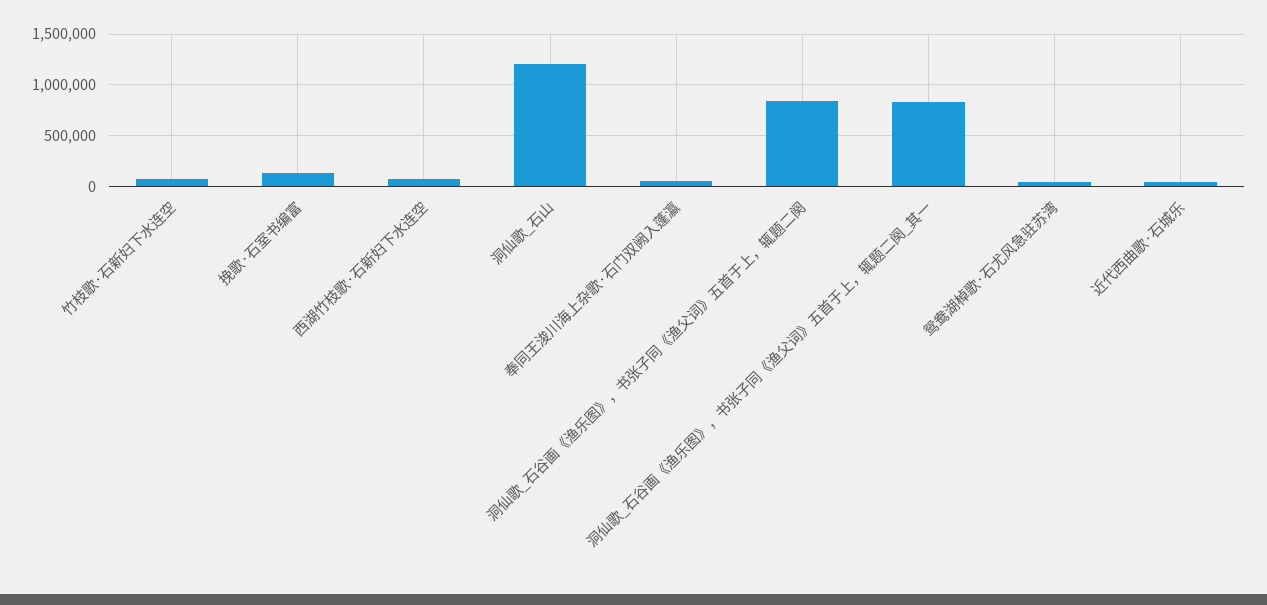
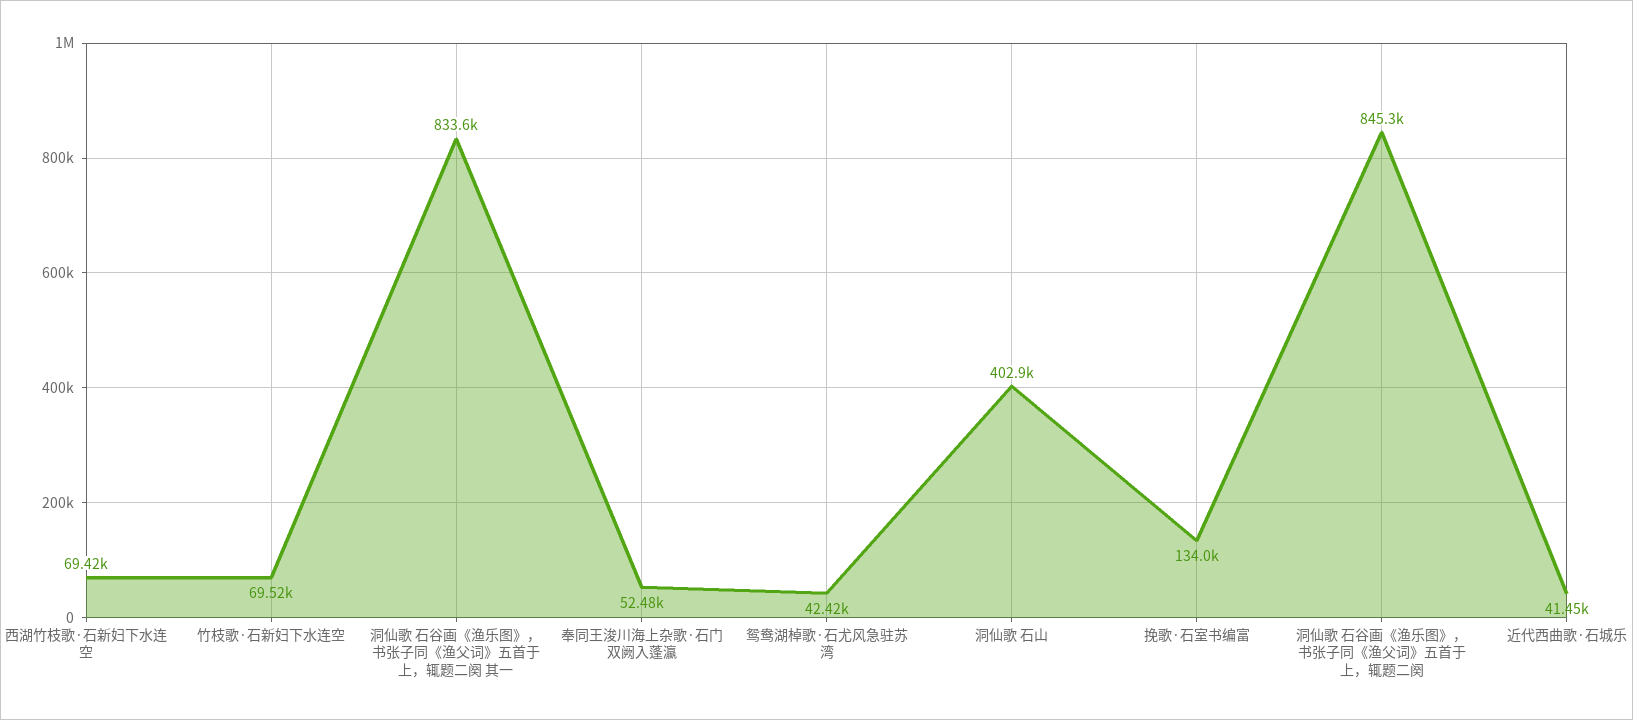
洞仙歌_石山: 1200000 -> 402900

